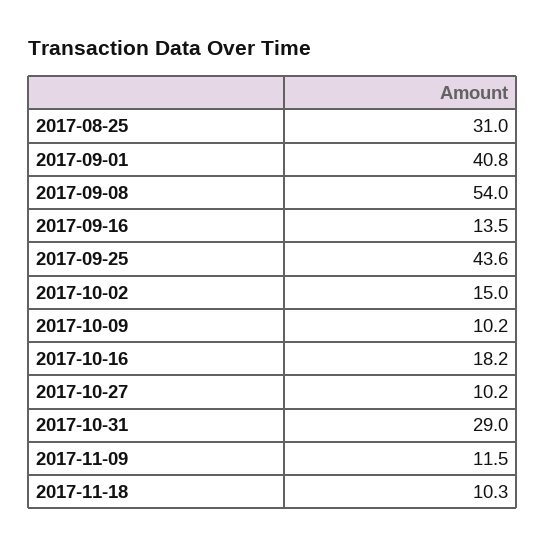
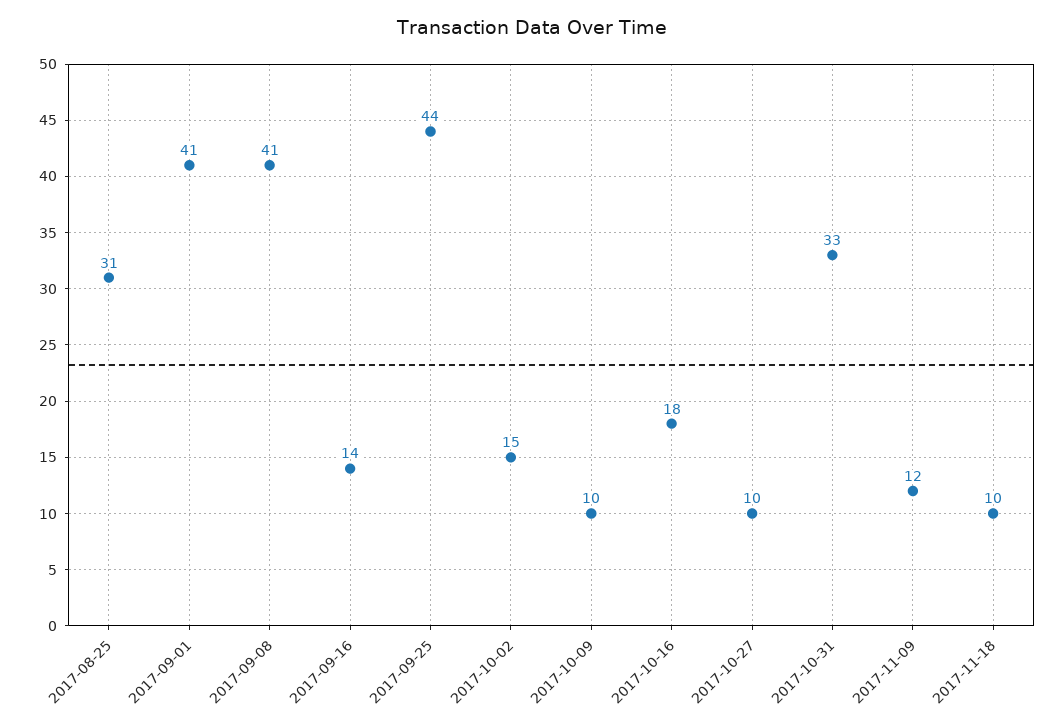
2017-09-08: 54 -> 41
2017-10-31: 29 -> 33

